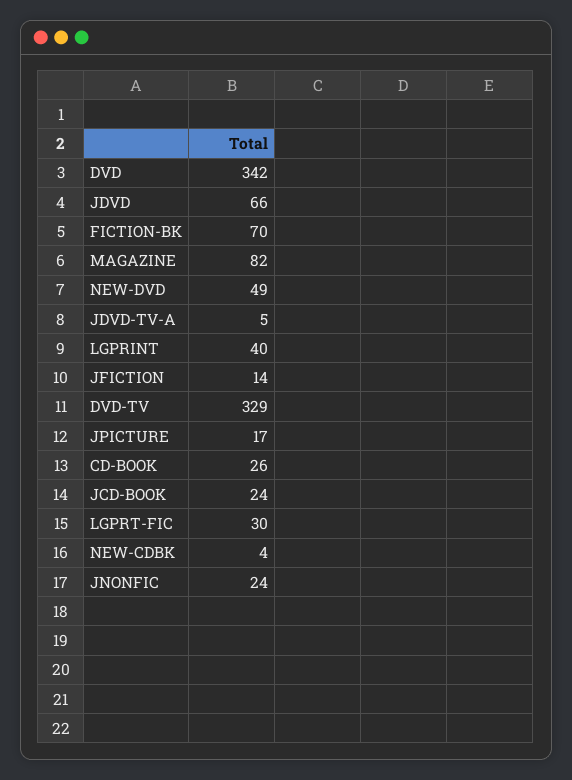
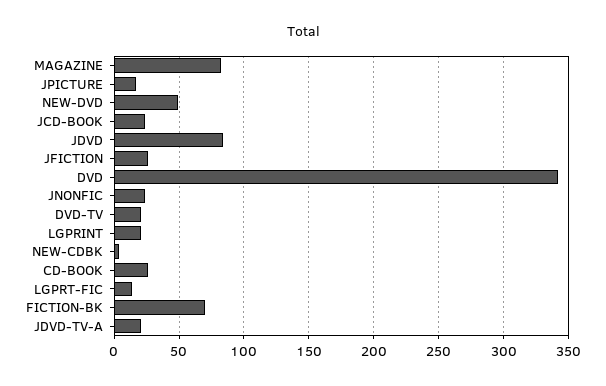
JDVD: 66 -> 85
JDVD-TV-A: 5 -> 20
LGPRINT: 40 -> 20
JFICTION: 14 -> 25
DVD-TV: 329 -> 20
LGPRT-FIC: 30 -> 15

